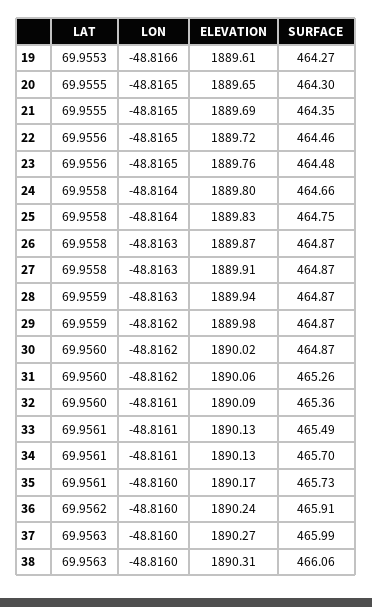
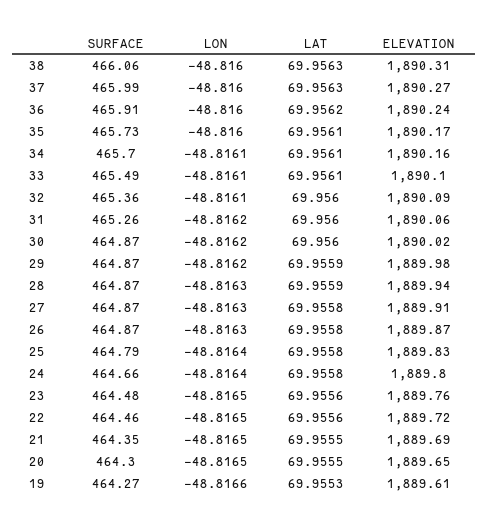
SURFACE, 25: 464.75 -> 464.79
ELEVATION, 33: 1890.13 -> 1890.1
ELEVATION, 34: 1890.13 -> 1890.16

